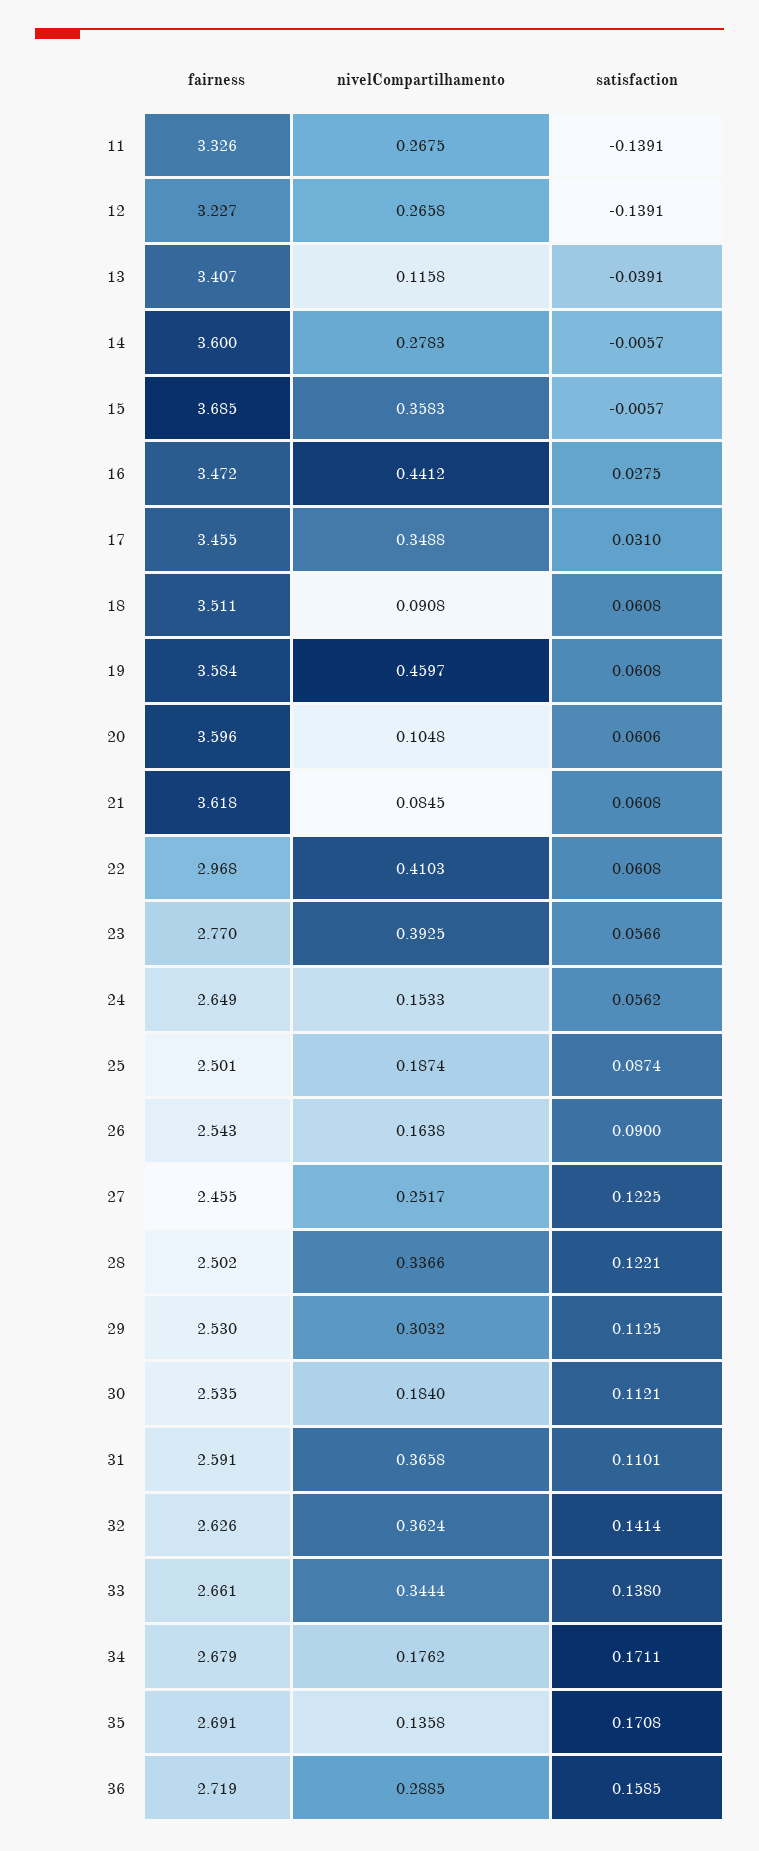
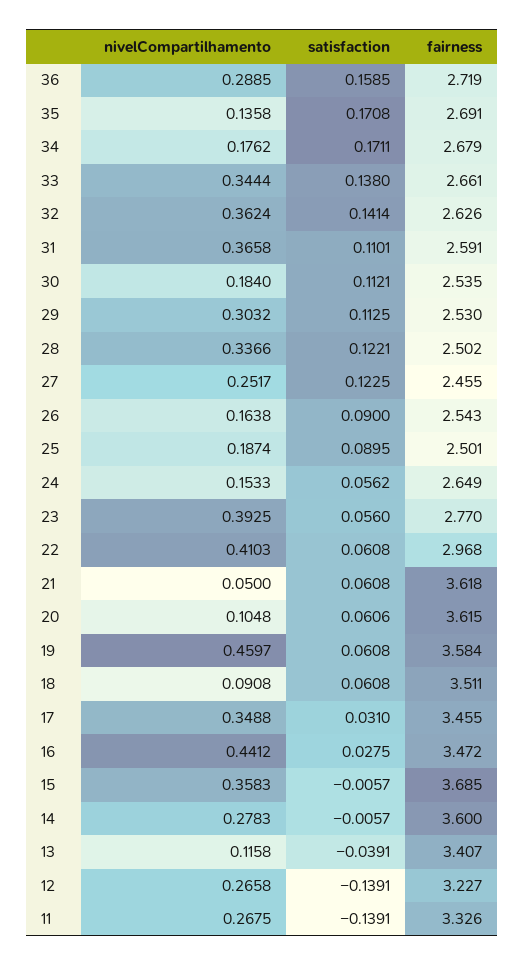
fairness, 20: 3.596 -> 3.615
nivelCompartilhamento, 21: 0.0845 -> 0.05
satisfaction, 23: 0.0566 -> 0.056
satisfaction, 25: 0.0874 -> 0.0895

